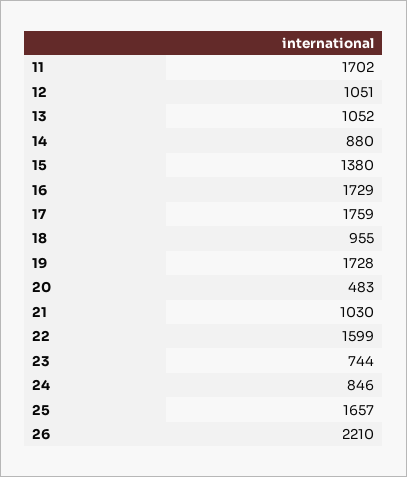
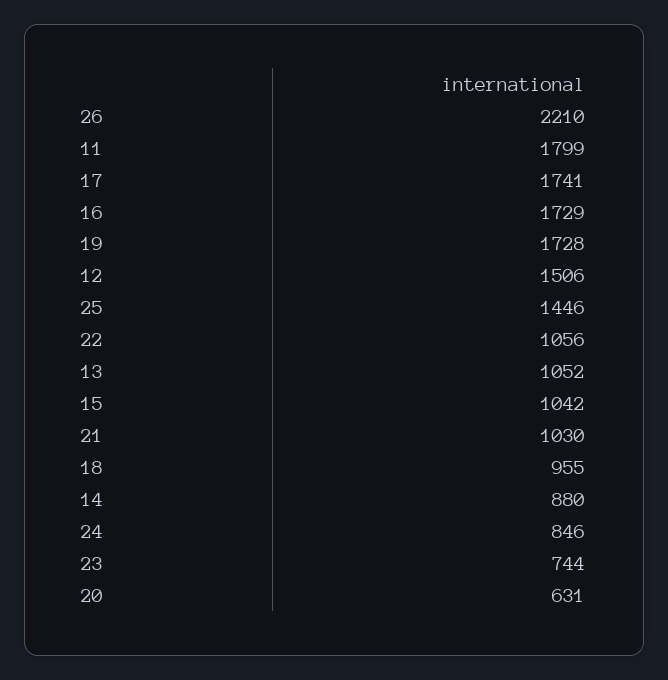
11: 1702 -> 1799
12: 1051 -> 1506
15: 1380 -> 1042
17: 1759 -> 1741
20: 483 -> 631
22: 1599 -> 1056
25: 1657 -> 1446

